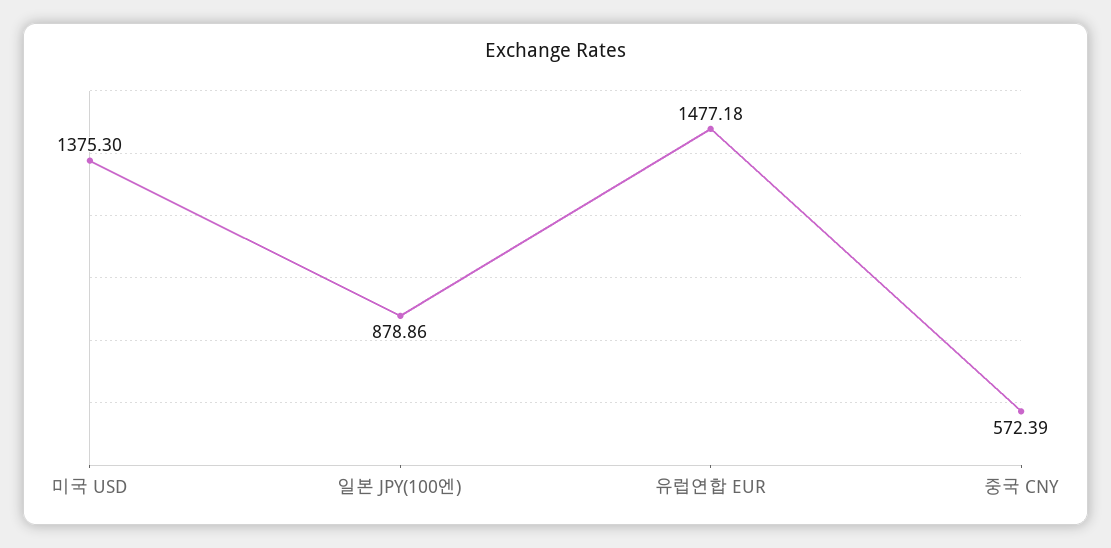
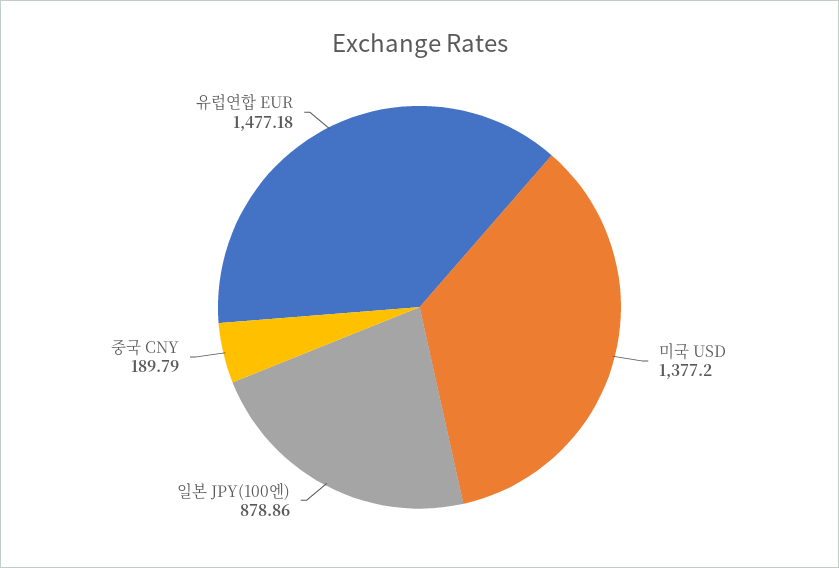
미국 USD: 1375.3 -> 1377.2
중국 CNY: 572.39 -> 189.79

